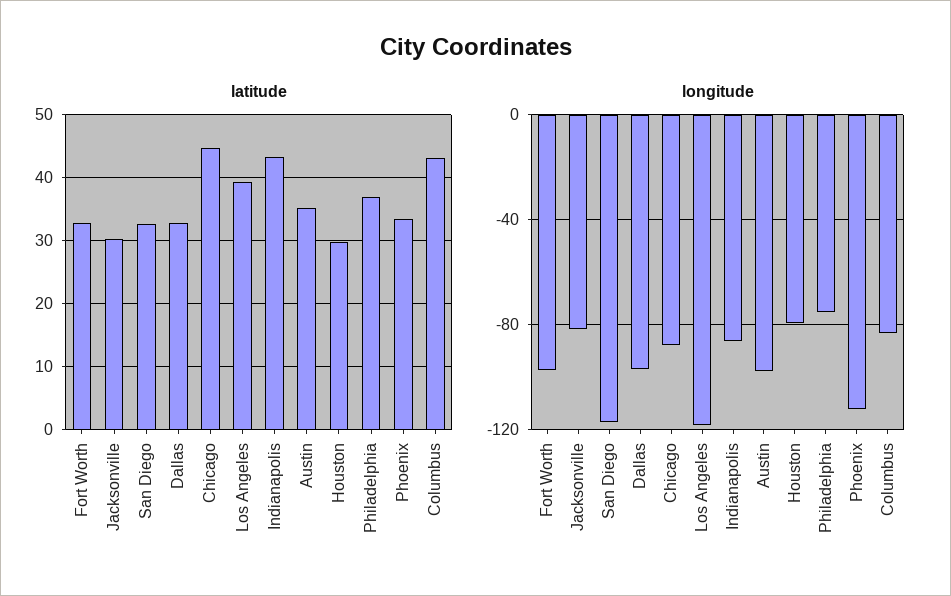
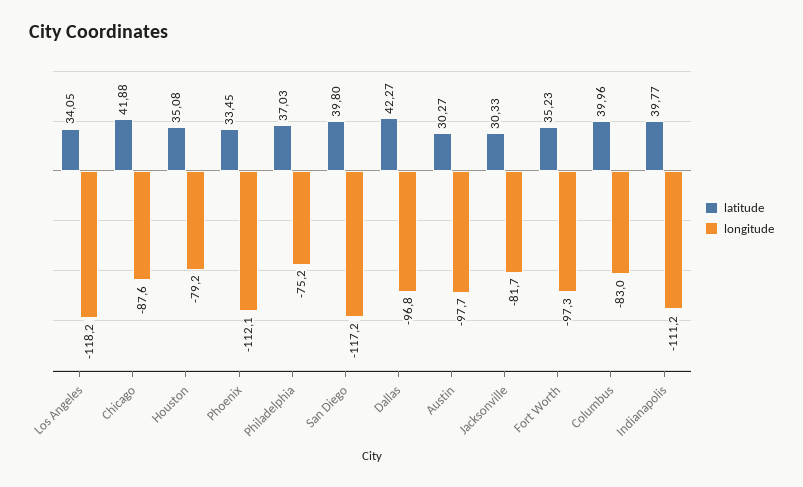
latitude, Fort Worth: 33 -> 35.23
latitude, San Diego: 33 -> 39.8
latitude, Dallas: 33 -> 42.27
latitude, Chicago: 45 -> 41.88
latitude, Los Angeles: 39 -> 34.05
latitude, Indianapolis: 43 -> 39.77
latitude, Austin: 35 -> 30.27
latitude, Houston: 30 -> 35.08
latitude, Columbus: 43 -> 39.96
longitude, Indianapolis: -85 -> -111.2

